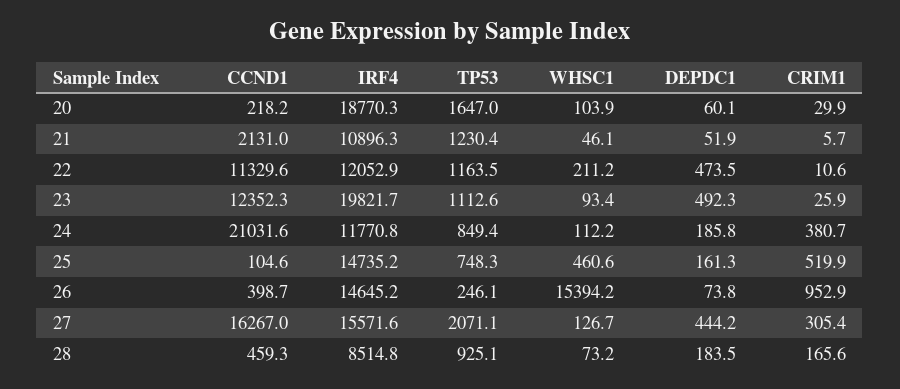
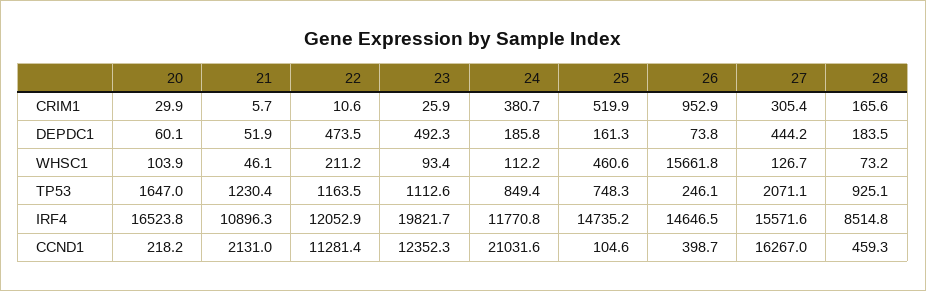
IRF4, 20: 18770.3 -> 16523.8
CCND1, 22: 11329.6 -> 11281.4
IRF4, 26: 14645.2 -> 14646.5
WHSC1, 26: 15394.2 -> 15661.8

